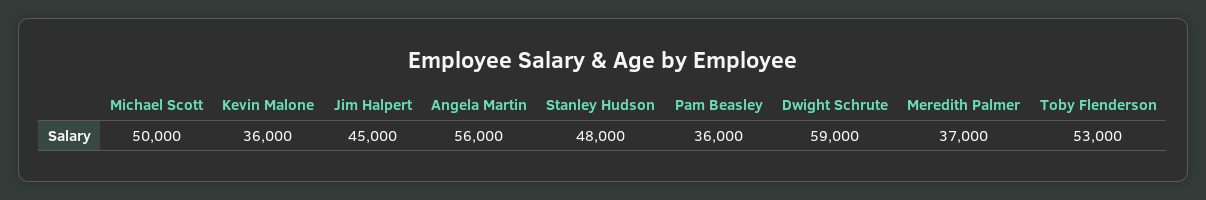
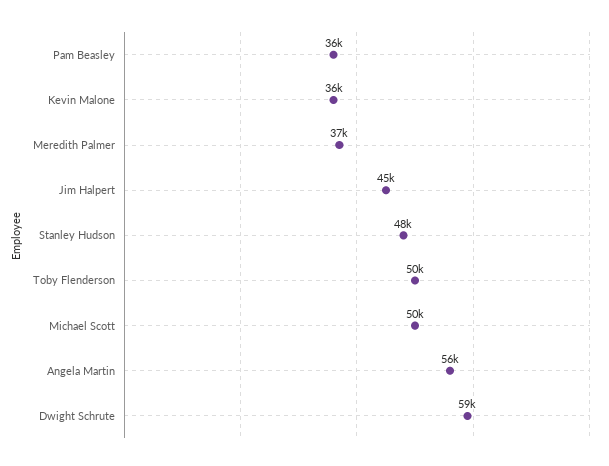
Toby Flenderson: 53000 -> 50000

